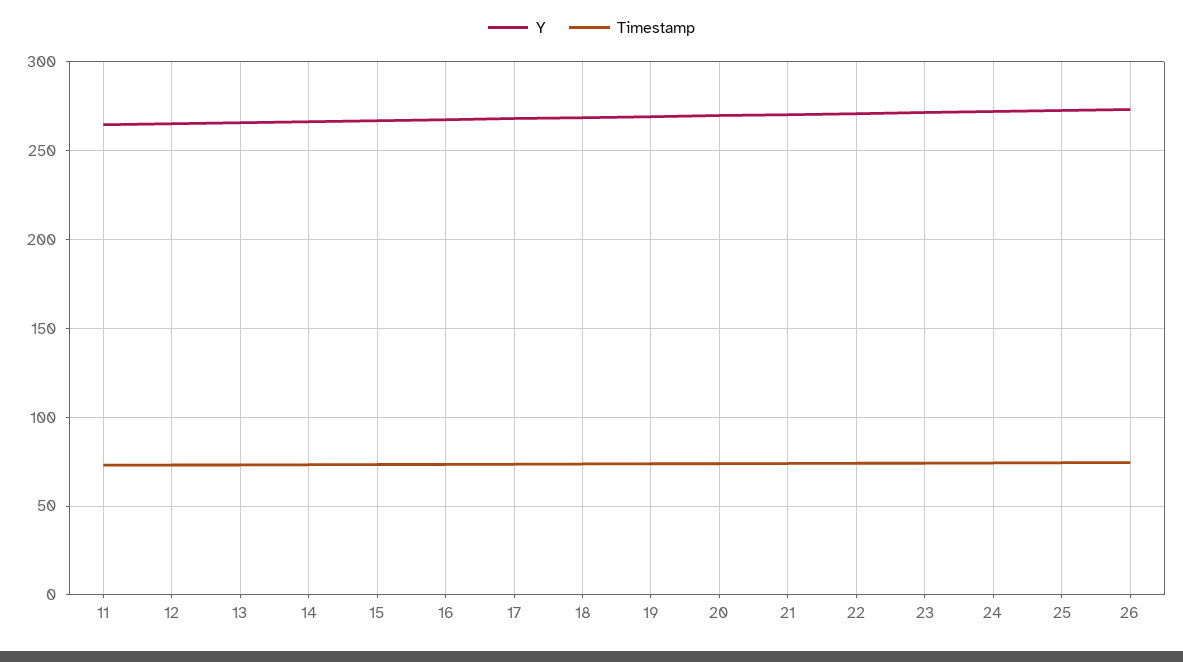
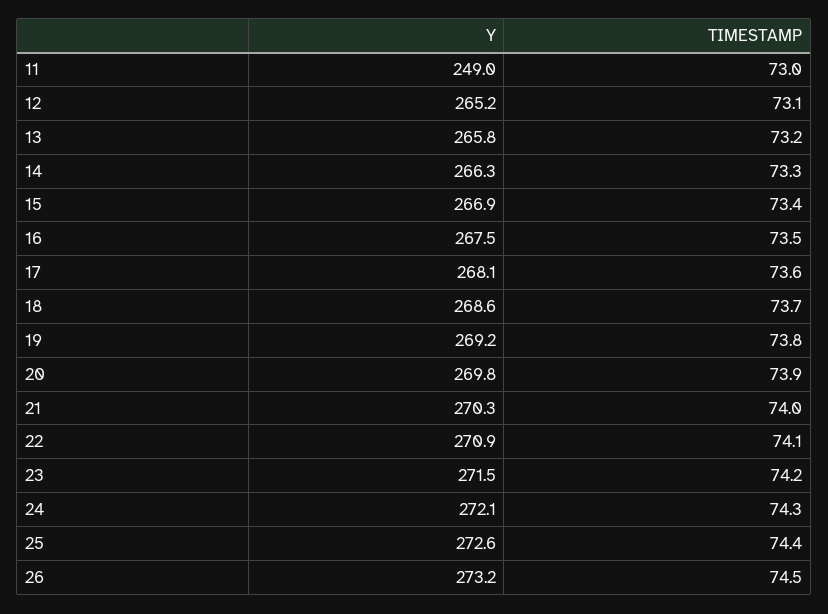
Y, 11: 265 -> 249

